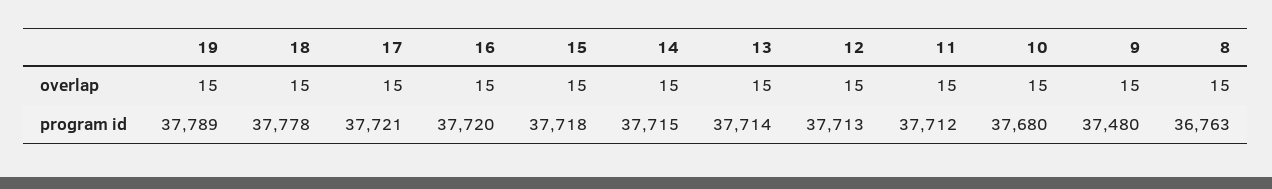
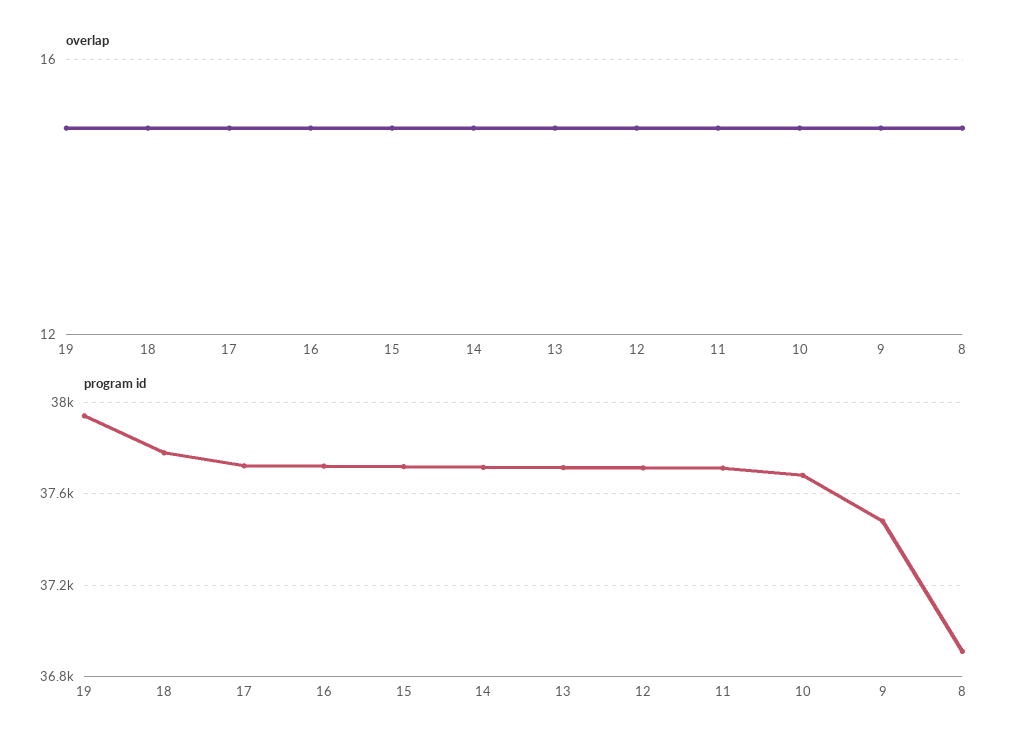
program id, 19: 37789 -> 37950
program id, 8: 36763 -> 36900

